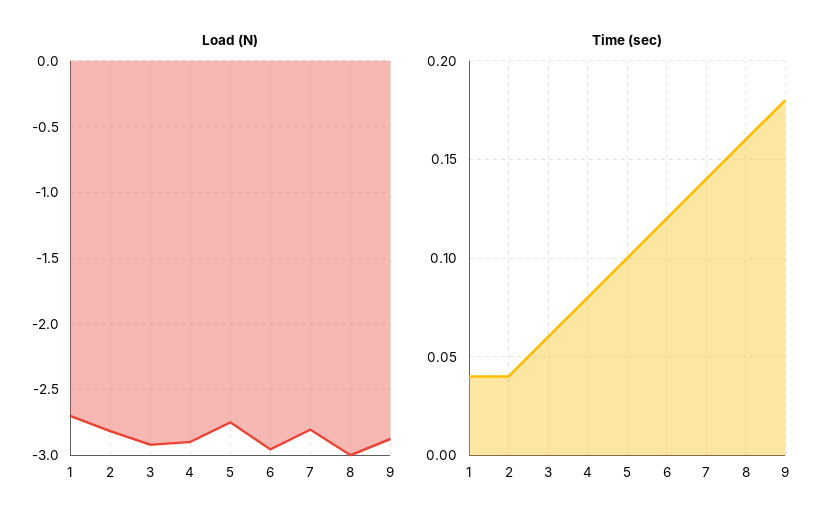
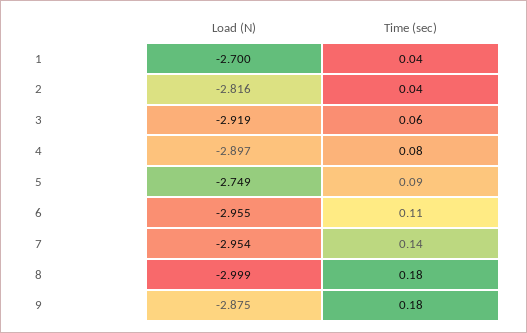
Load (N), 7: -2.8 -> -2.954
Time (sec), 5: 0.1 -> 0.09
Time (sec), 6: 0.12 -> 0.11
Time (sec), 8: 0.16 -> 0.18

